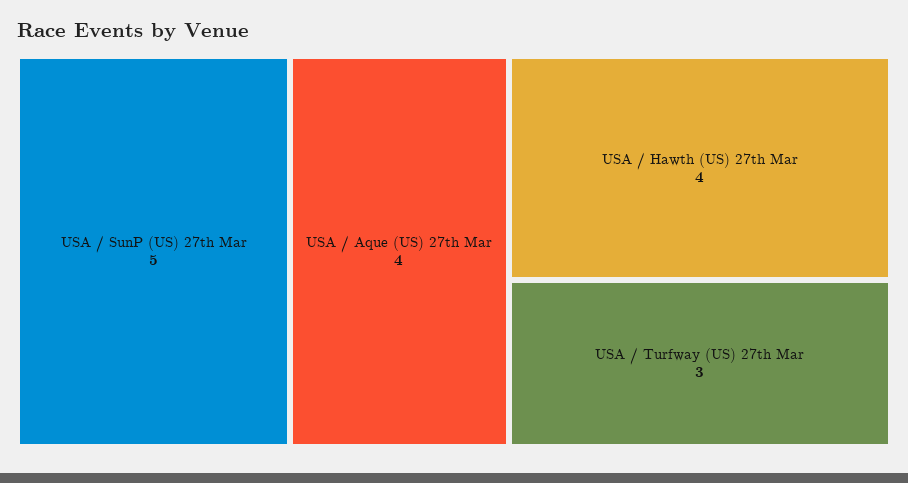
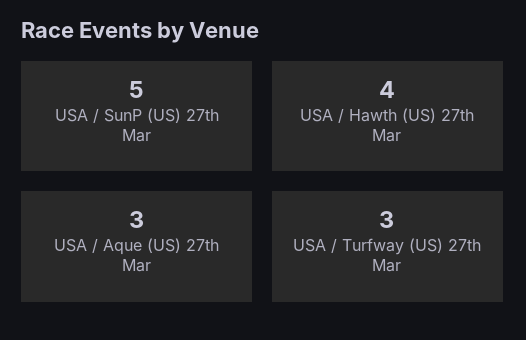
USA / Aque (US) 27th Mar: 4 -> 3

